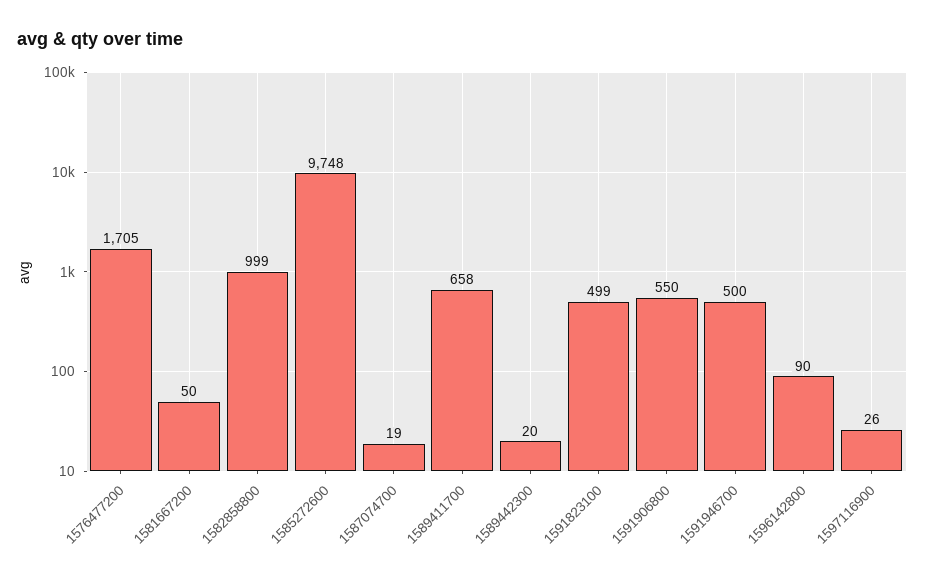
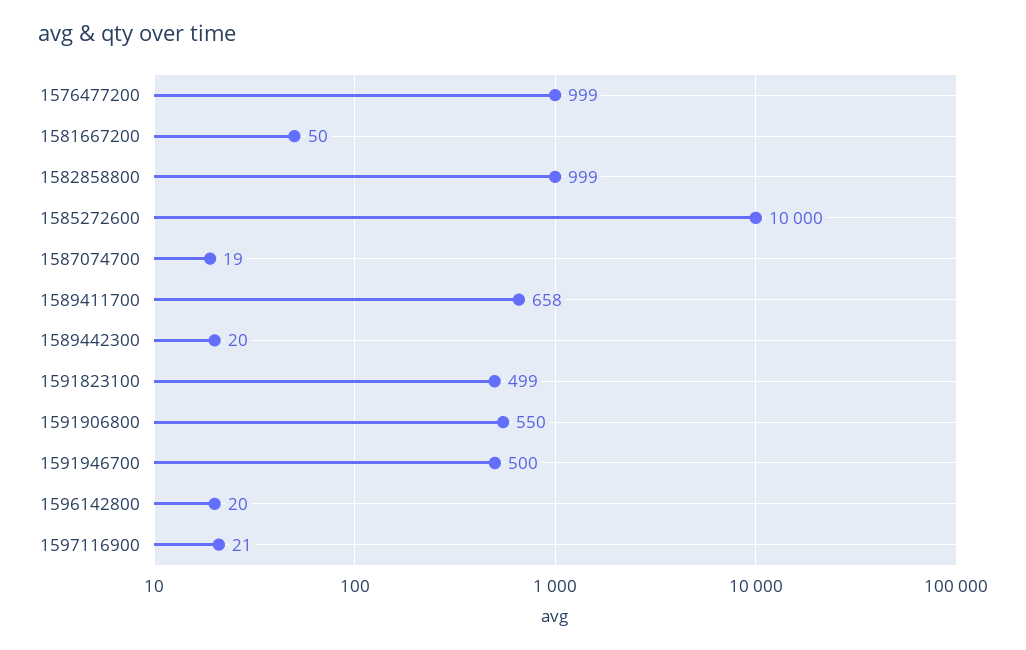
1576477200: 1705 -> 999
1585272600: 9748 -> 10000
1596142800: 90 -> 20
1597116900: 26 -> 21

